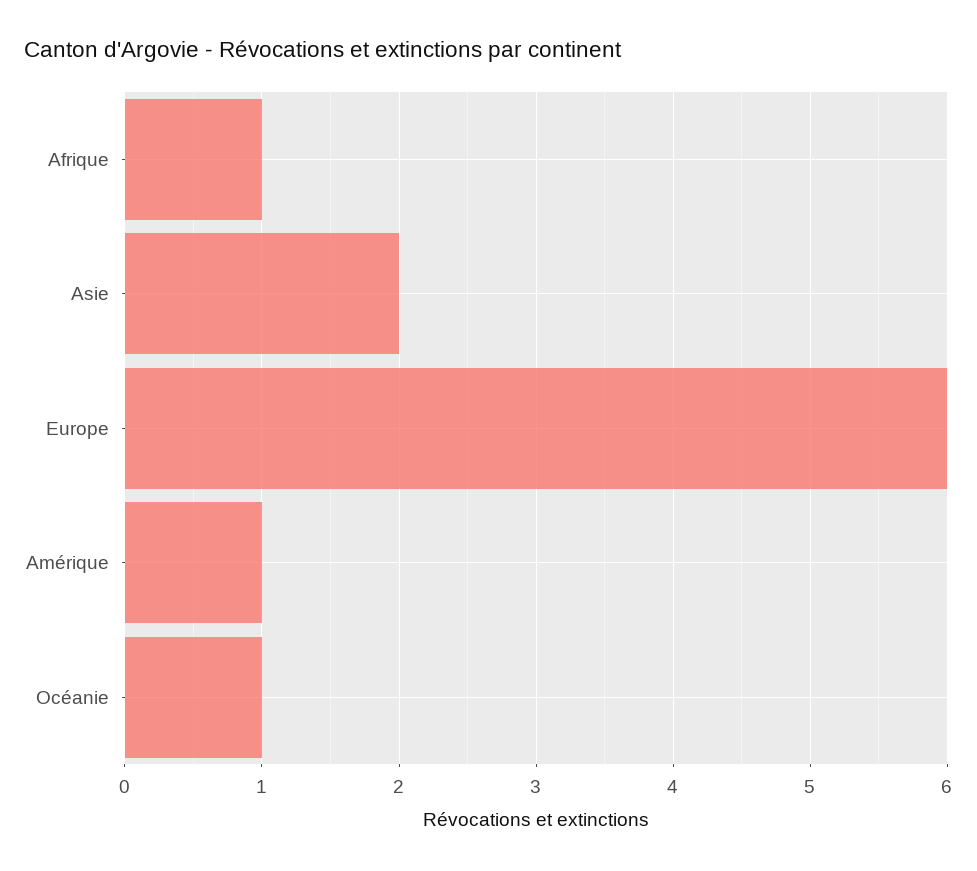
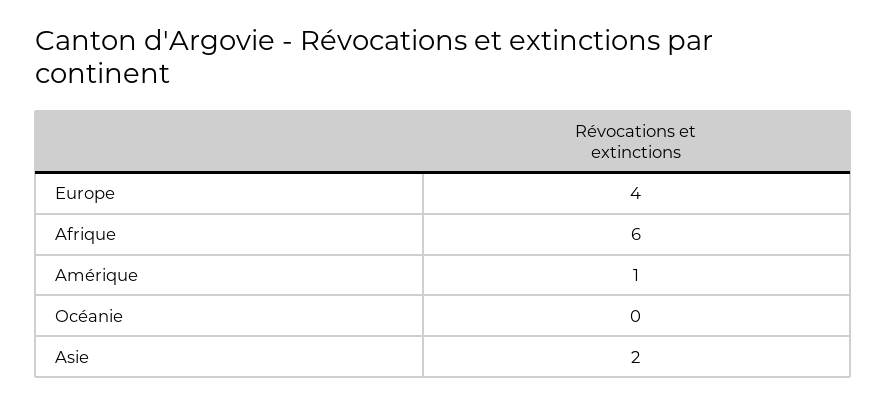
Afrique: 1 -> 6
Europe: 6 -> 4
Océanie: 1 -> 0

